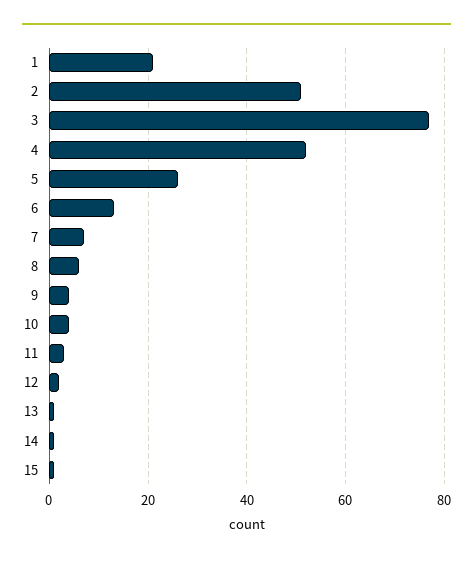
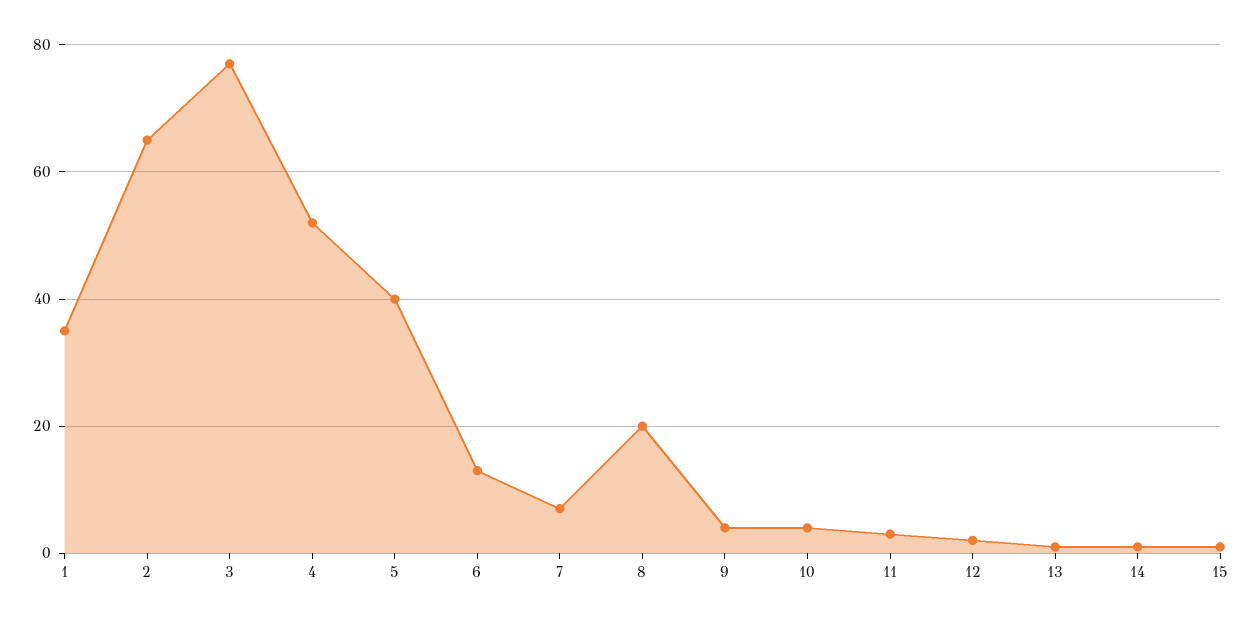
1: 20 -> 35
2: 50 -> 65
5: 25 -> 40
8: 5 -> 20

